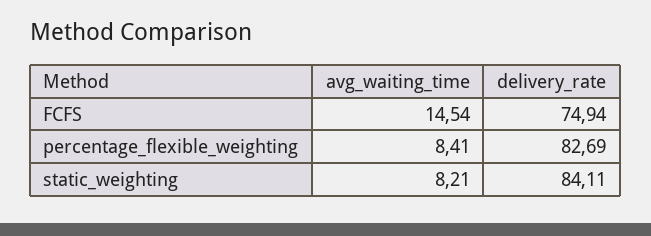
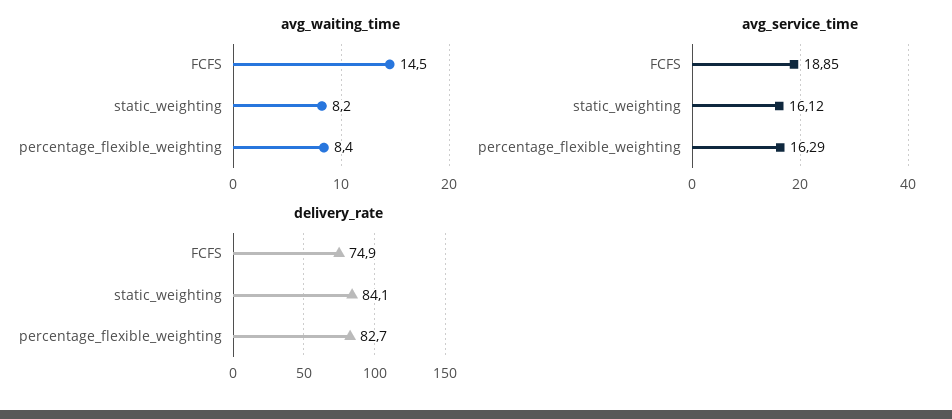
avg_service_time, FCFS: none -> 18.85
avg_service_time, static_weighting: none -> 16.12
avg_service_time, percentage_flexible_weighting: none -> 16.29

